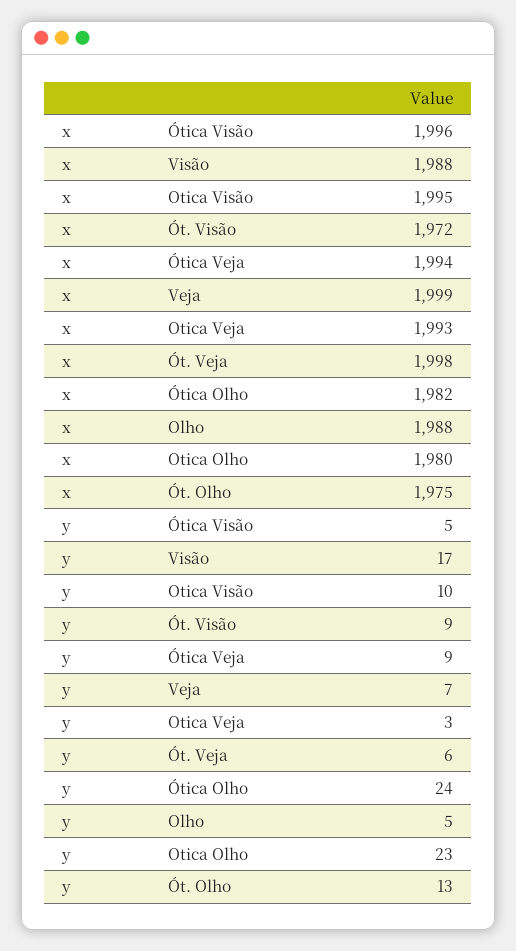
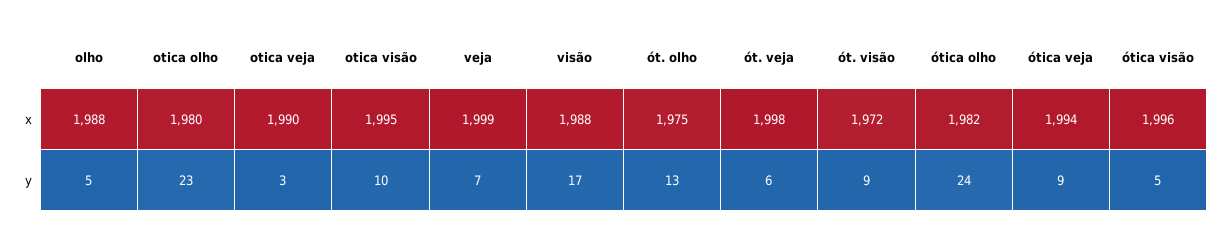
x, Otica Veja: 1993 -> 1990

